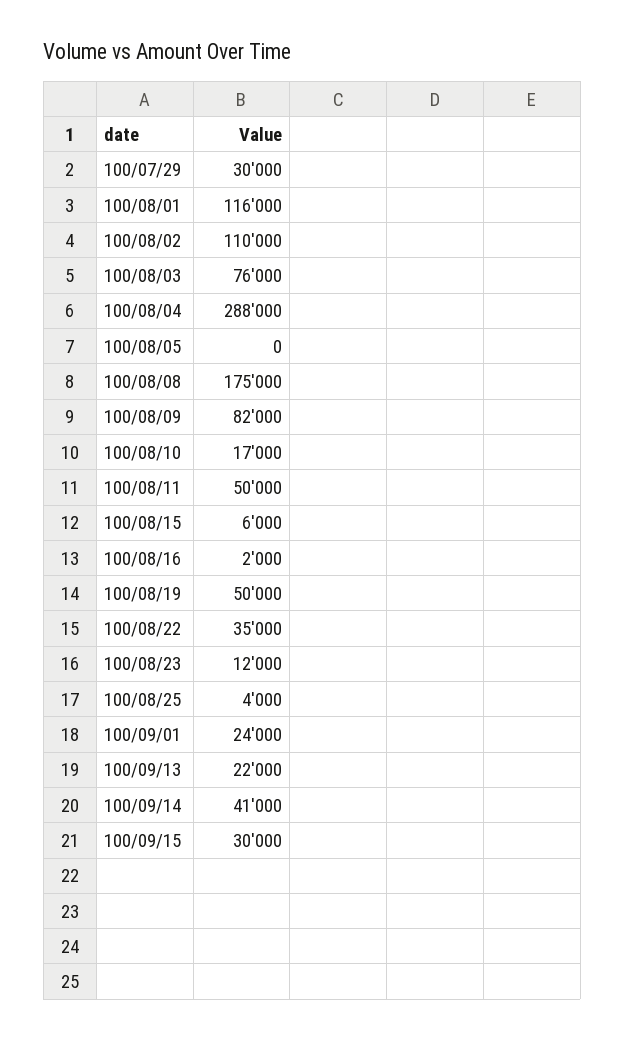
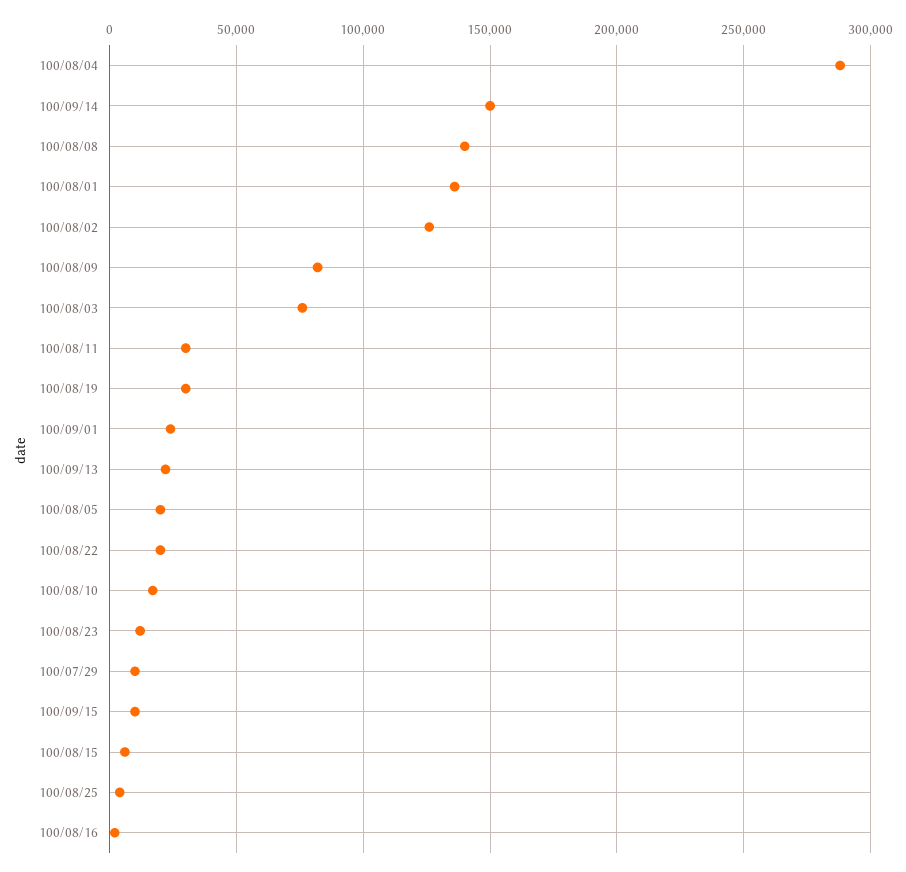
100/07/29: 30000 -> 10000
100/08/01: 116000 -> 135000
100/08/02: 110000 -> 125000
100/08/05: 0 -> 20000
100/08/08: 175000 -> 140000
100/08/11: 50000 -> 30000
100/08/19: 50000 -> 30000
100/08/22: 35000 -> 20000
100/09/14: 41000 -> 150000
100/09/15: 30000 -> 10000

